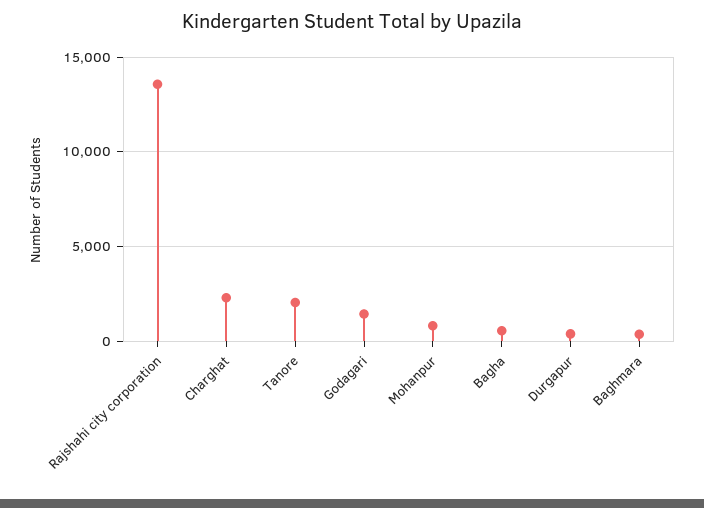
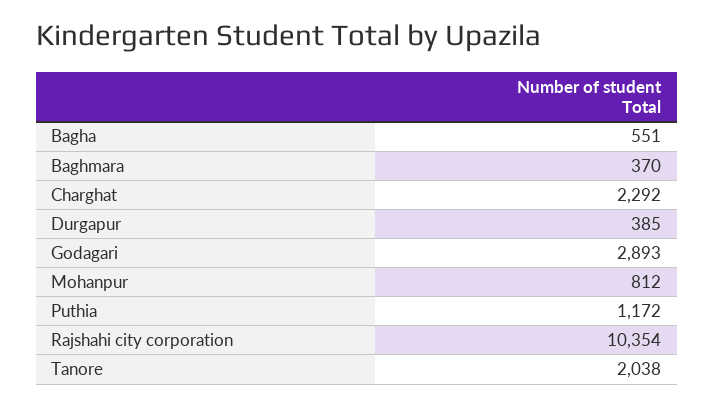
Rajshahi city corporation: 13500 -> 10354
Godagari: 1500 -> 2893
Puthia: none -> 1172

